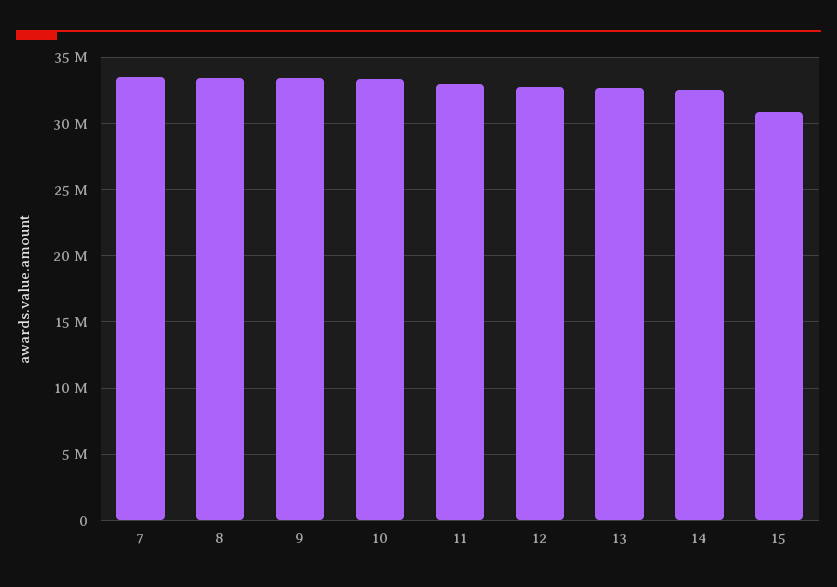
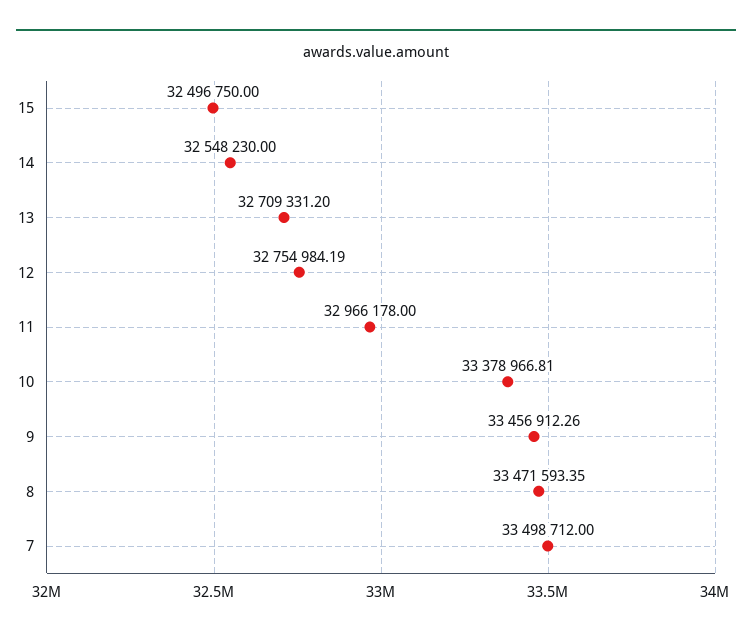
15: 31000000 -> 32496750

